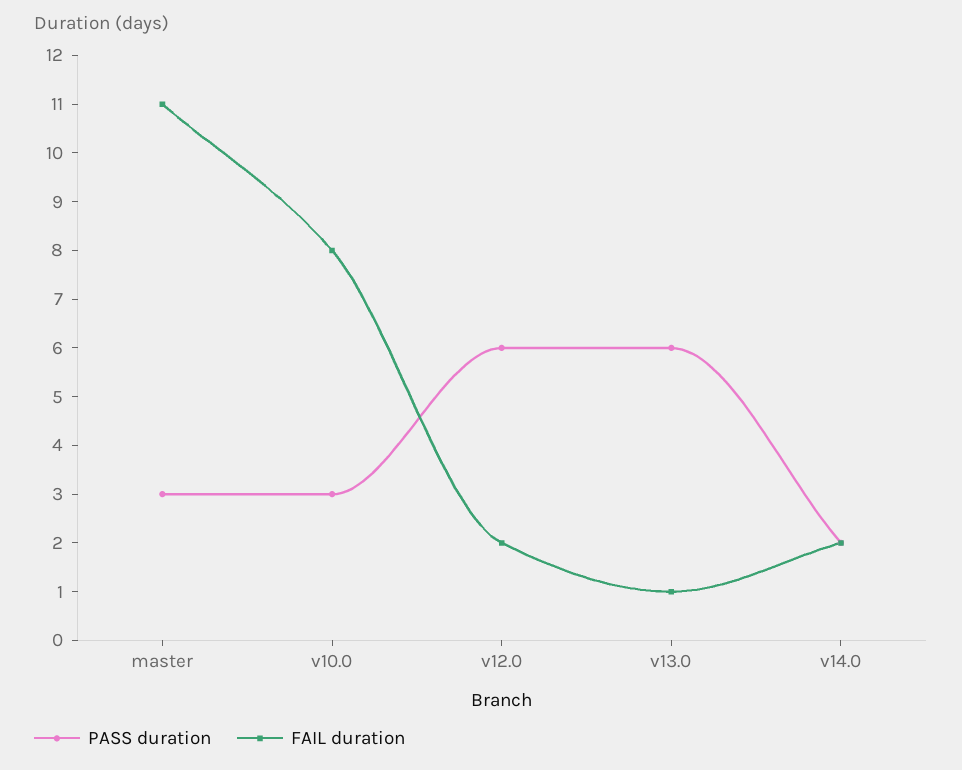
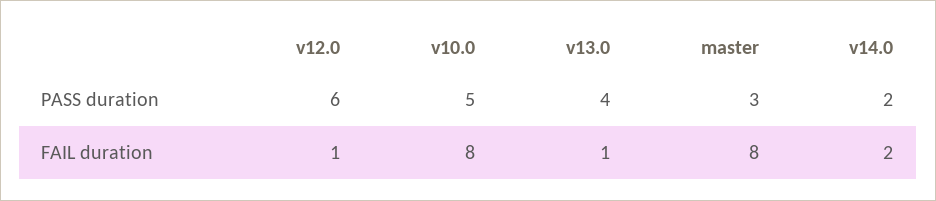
FAIL duration, master: 11 -> 8
PASS duration, v10.0: 3 -> 5
FAIL duration, v12.0: 2 -> 1
PASS duration, v13.0: 6 -> 4

